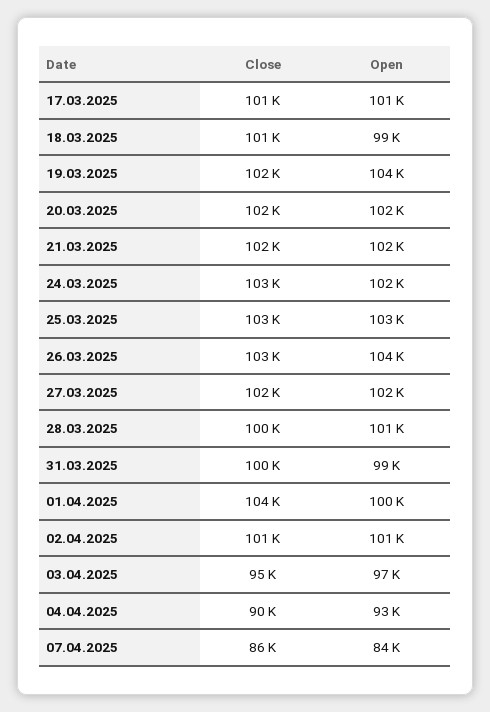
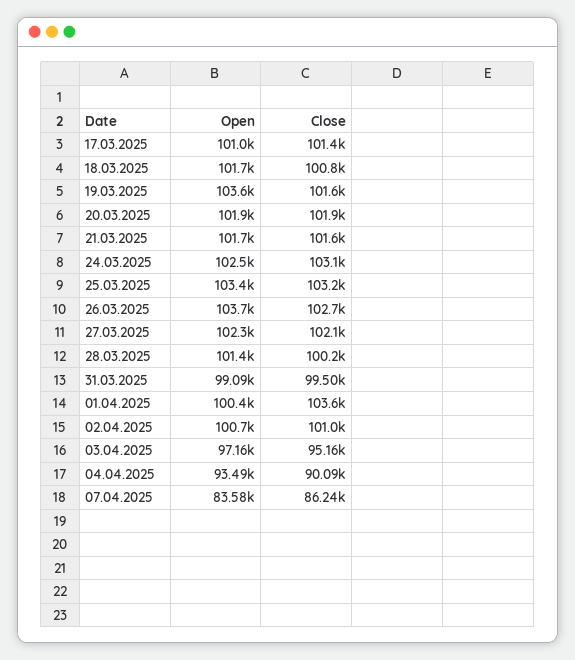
Open, 18.03.2025: 99000 -> 101700

